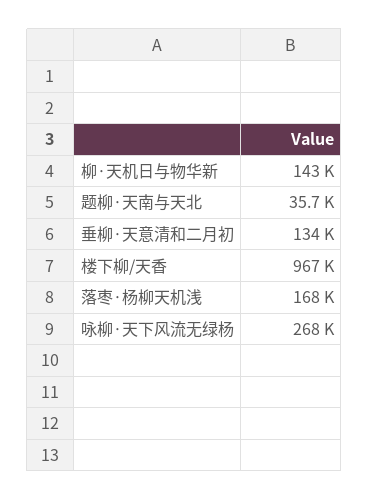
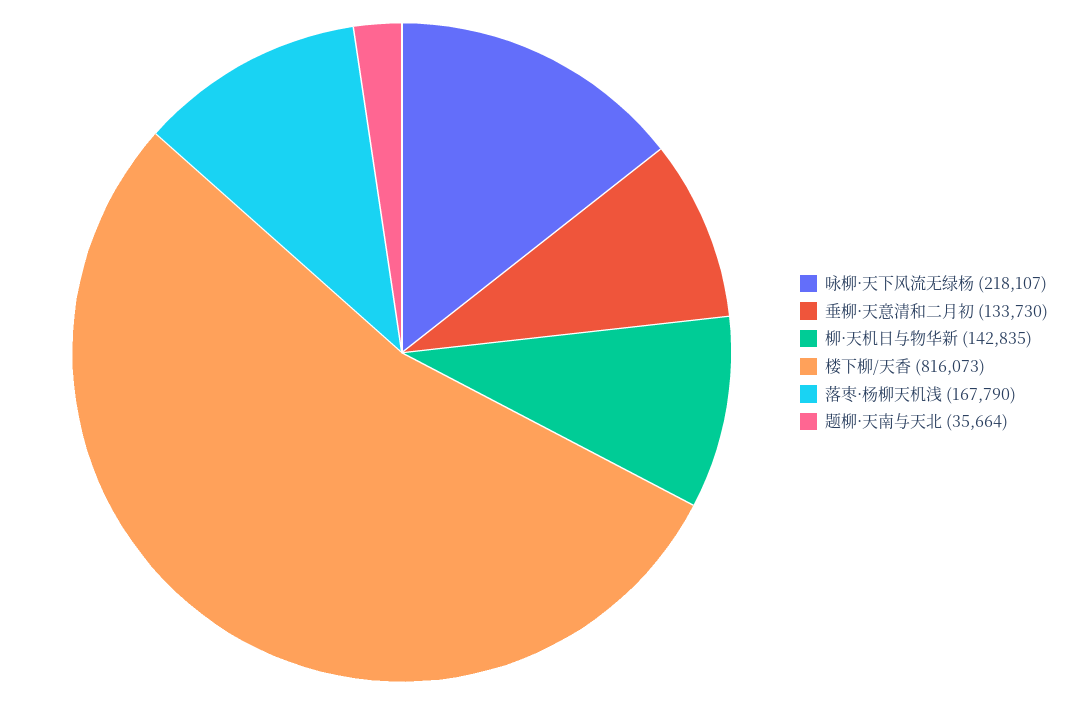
楼下柳/天香: 967000 -> 816073
咏柳·天下风流无绿杨: 268000 -> 218107

